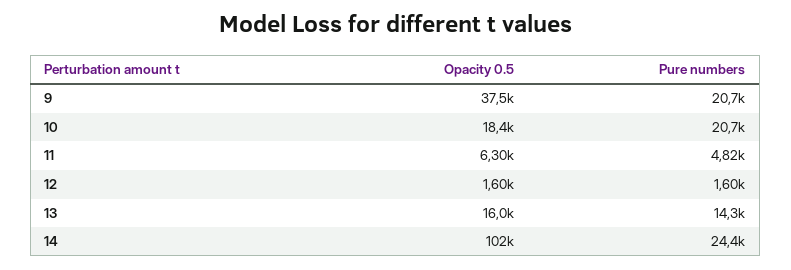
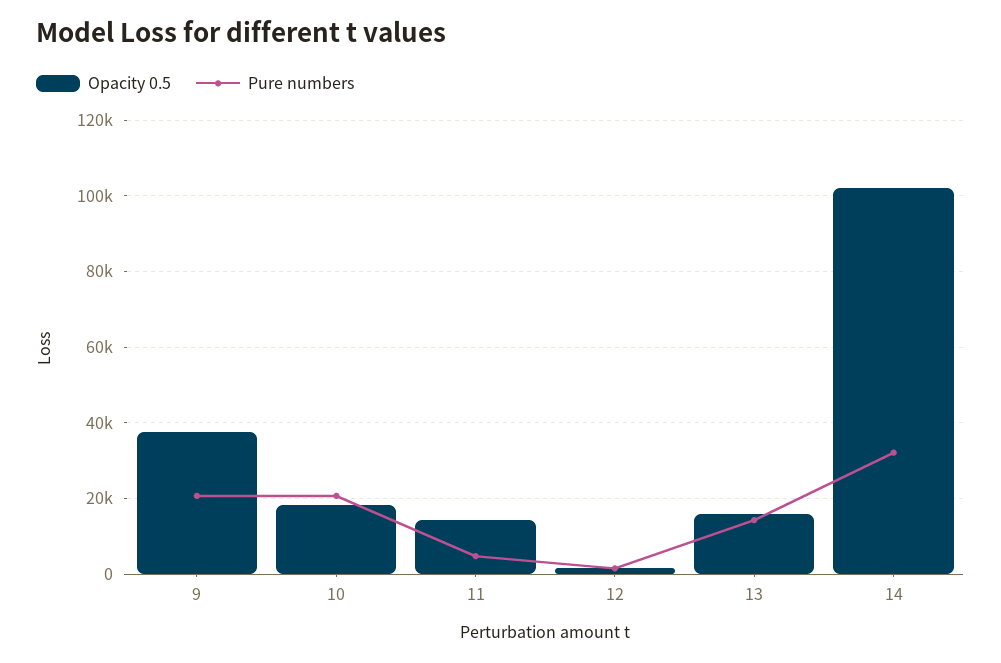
Opacity 0.5, 11: 6300 -> 14000
Pure numbers, 14: 24400 -> 32000

